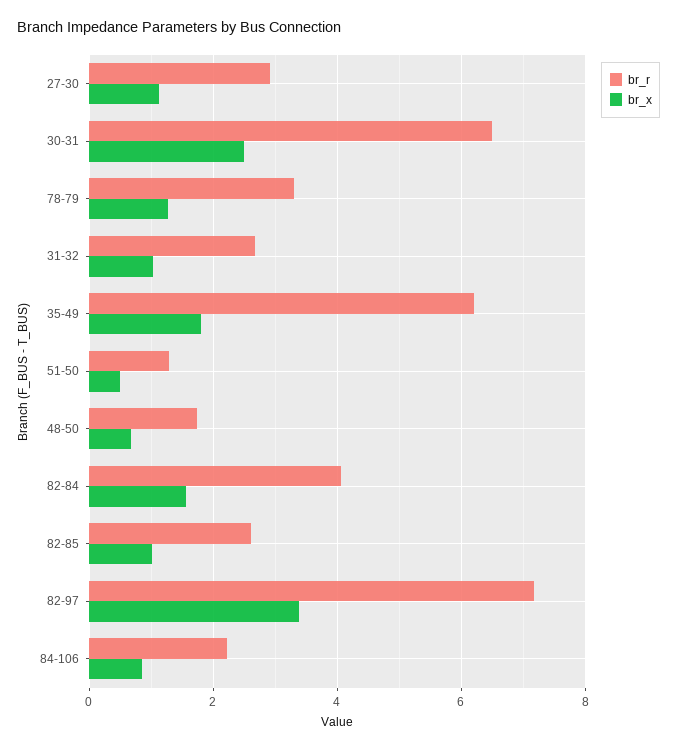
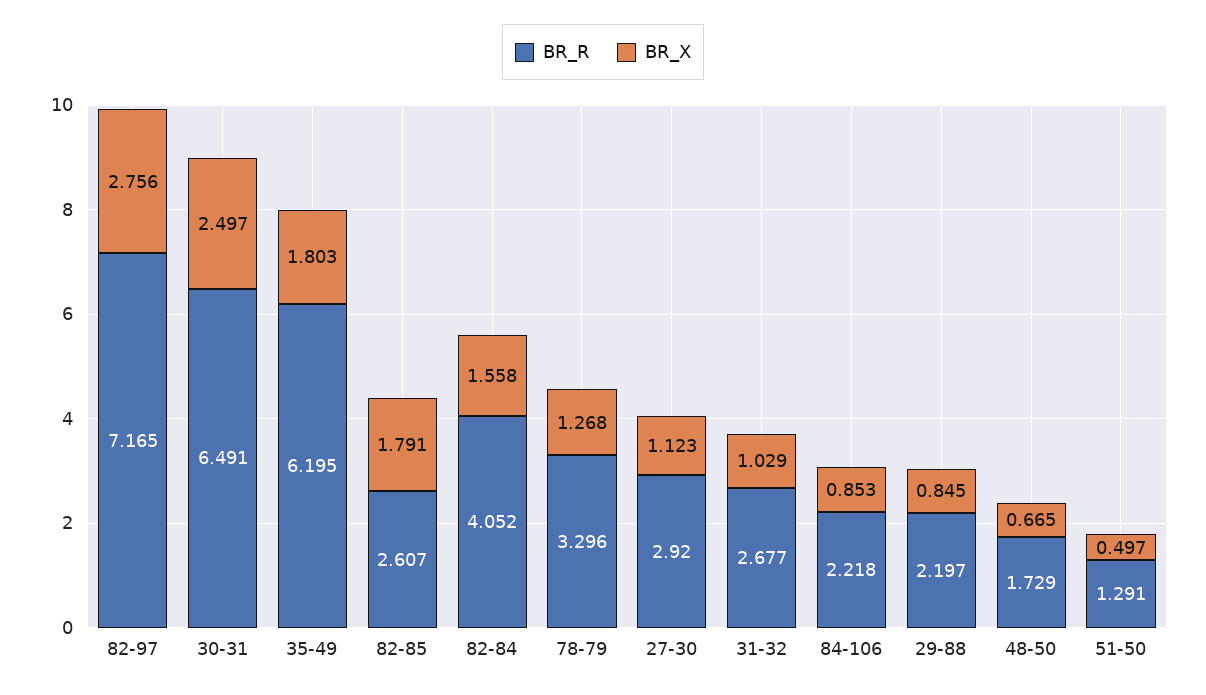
br_x, 82-85: 1 -> 1.791
br_x, 82-97: 3.4 -> 2.756
br_r, 29-88: none -> 2.197
br_x, 29-88: none -> 0.845

